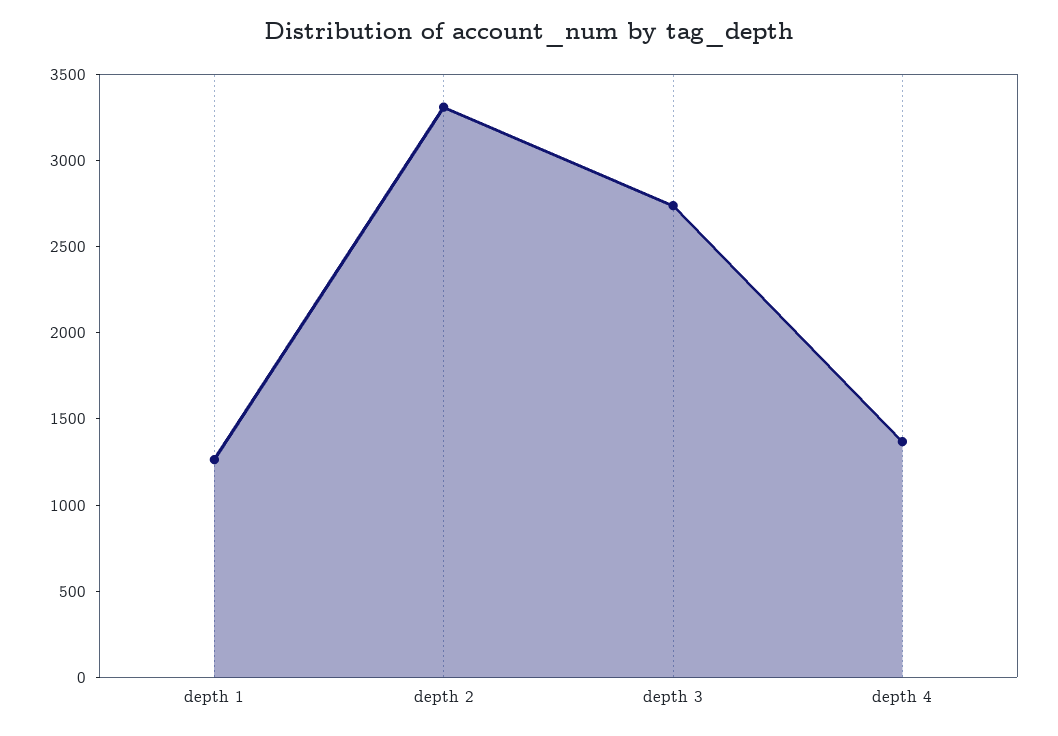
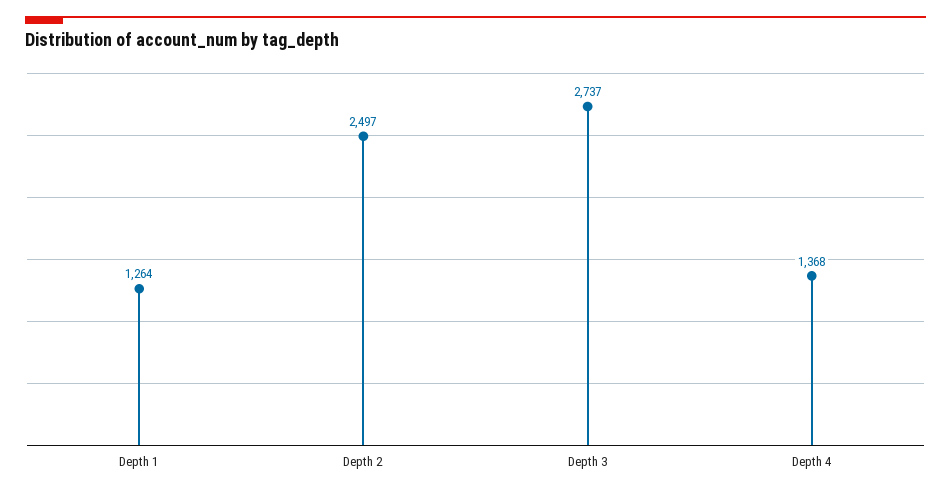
depth 2: 3300 -> 2497

